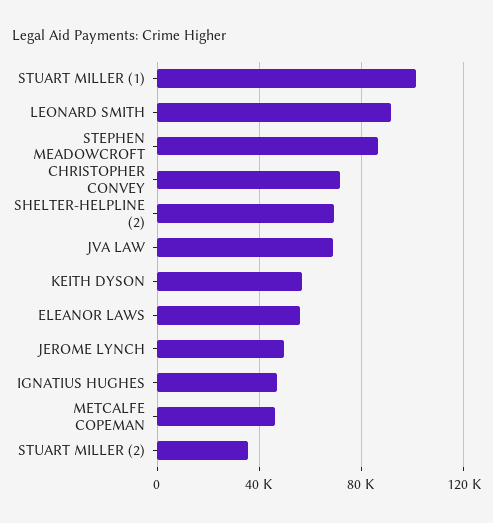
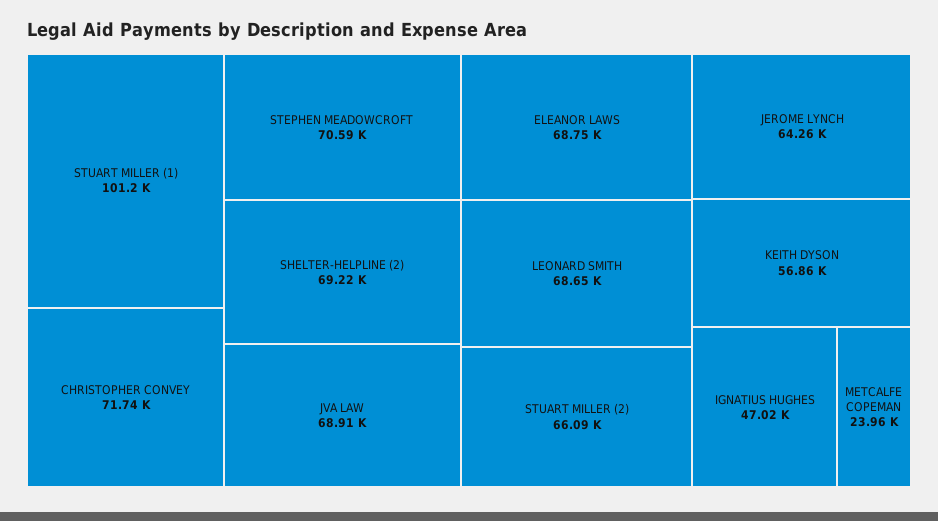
LEONARD SMITH: 90000 -> 68650
STEPHEN MEADOWCROFT: 85000 -> 70590
ELEANOR LAWS: 55000 -> 68750
JEROME LYNCH: 50000 -> 64260
METCALFE COPEMAN: 45000 -> 23960
STUART MILLER (2): 35000 -> 66090

